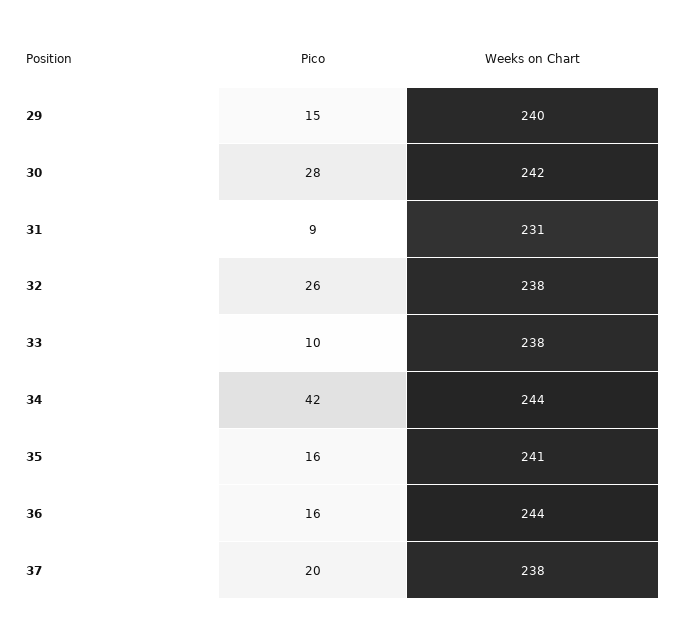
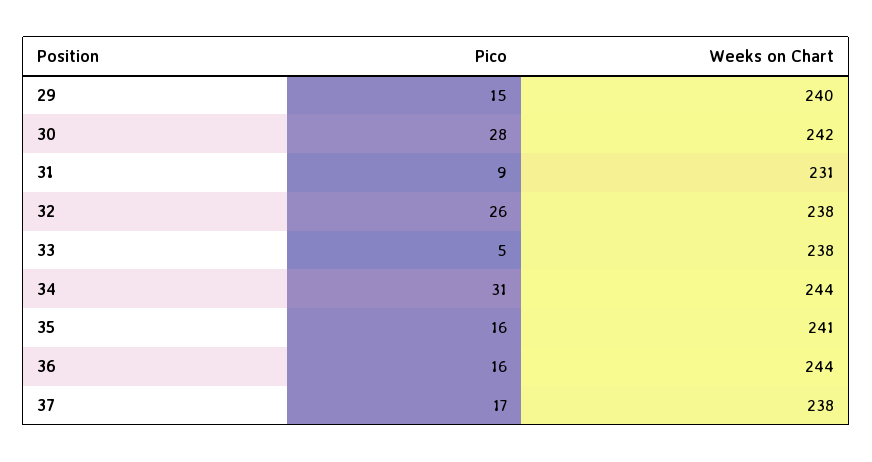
Pico, 33: 10 -> 5
Pico, 34: 42 -> 31
Pico, 37: 20 -> 17

